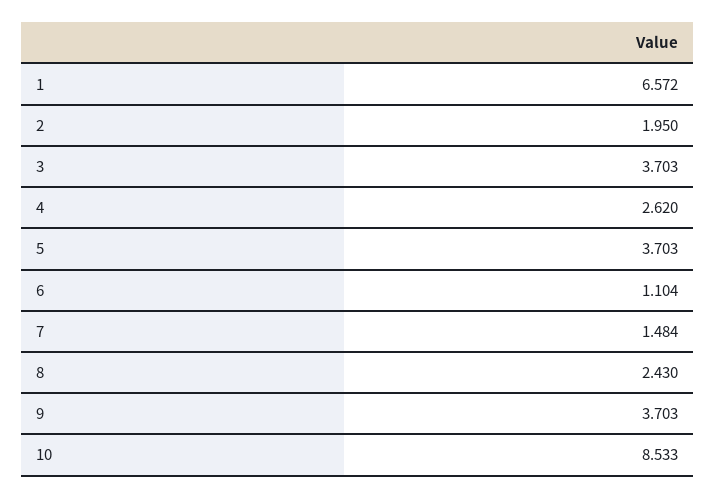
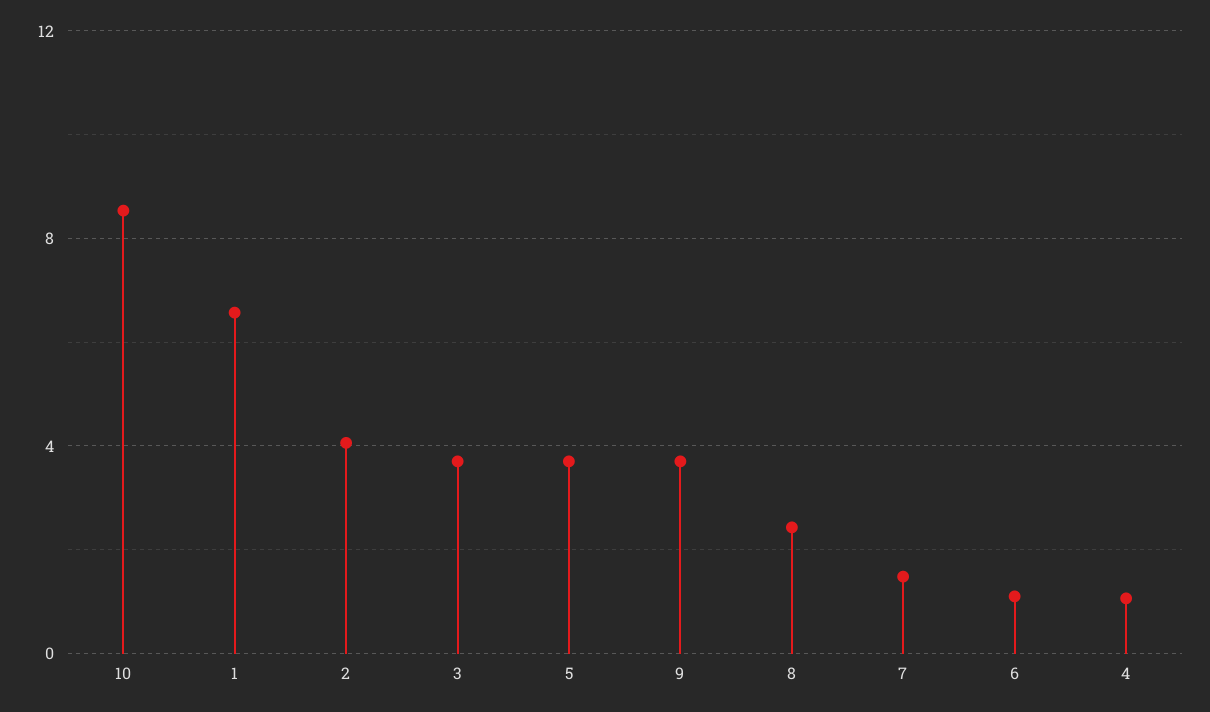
2: 1.95 -> 4
4: 2.62 -> 1

